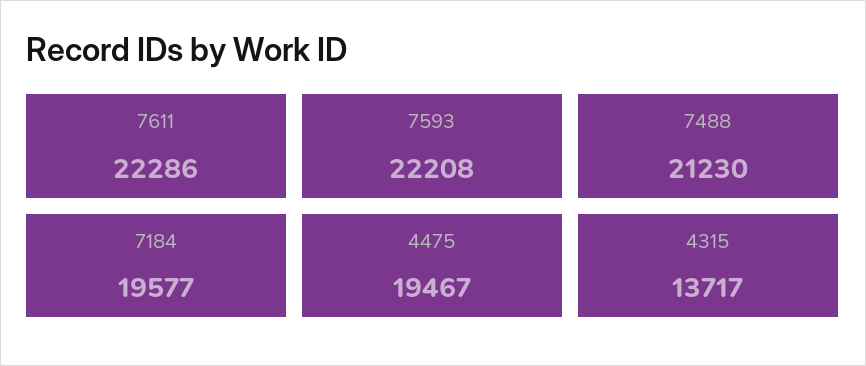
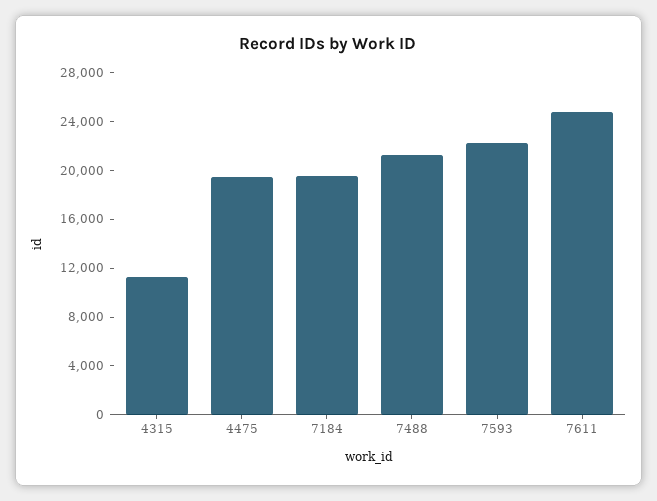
7611: 22286 -> 25000
4315: 13717 -> 11000

